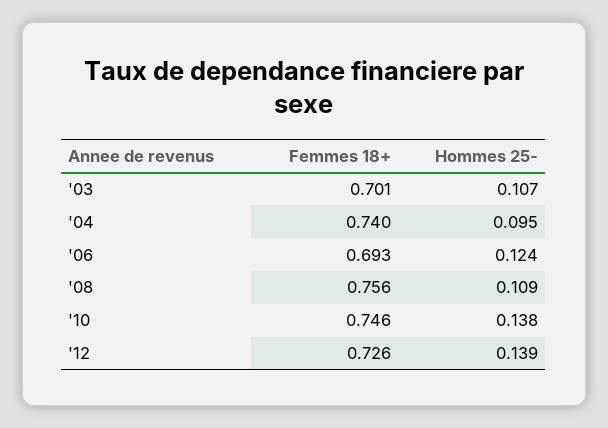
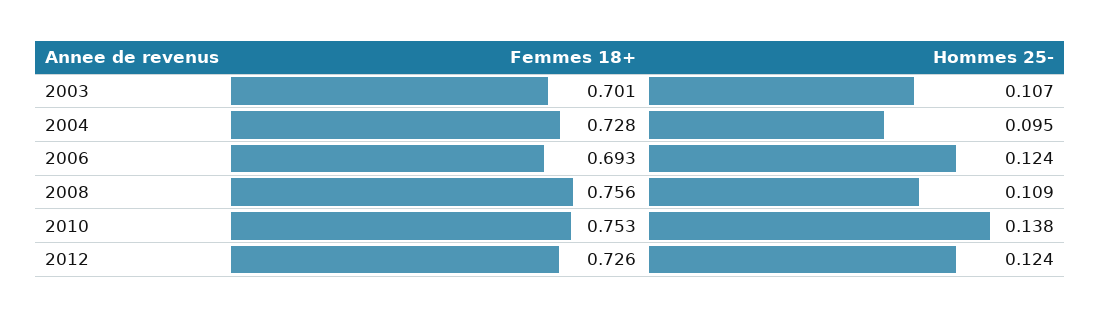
Femmes 18+, '04: 0.74 -> 0.728
Femmes 18+, '10: 0.746 -> 0.753
Hommes 25-, '12: 0.139 -> 0.124

